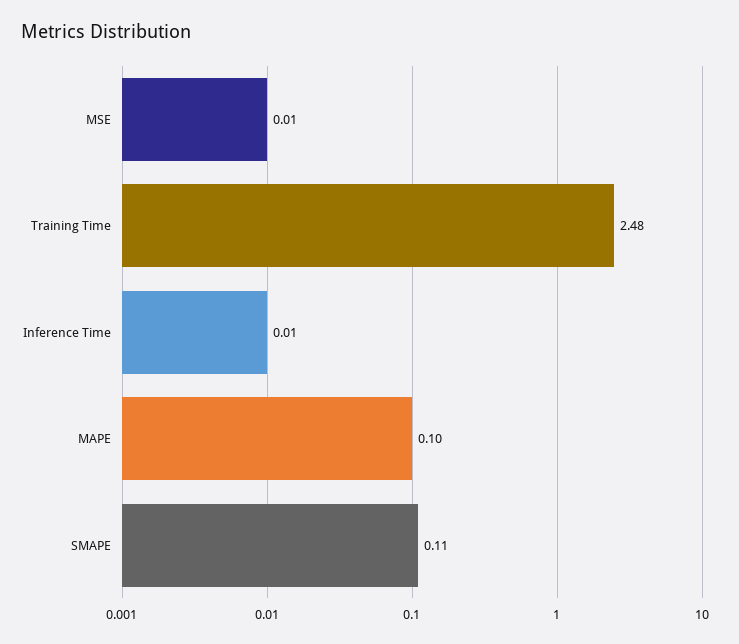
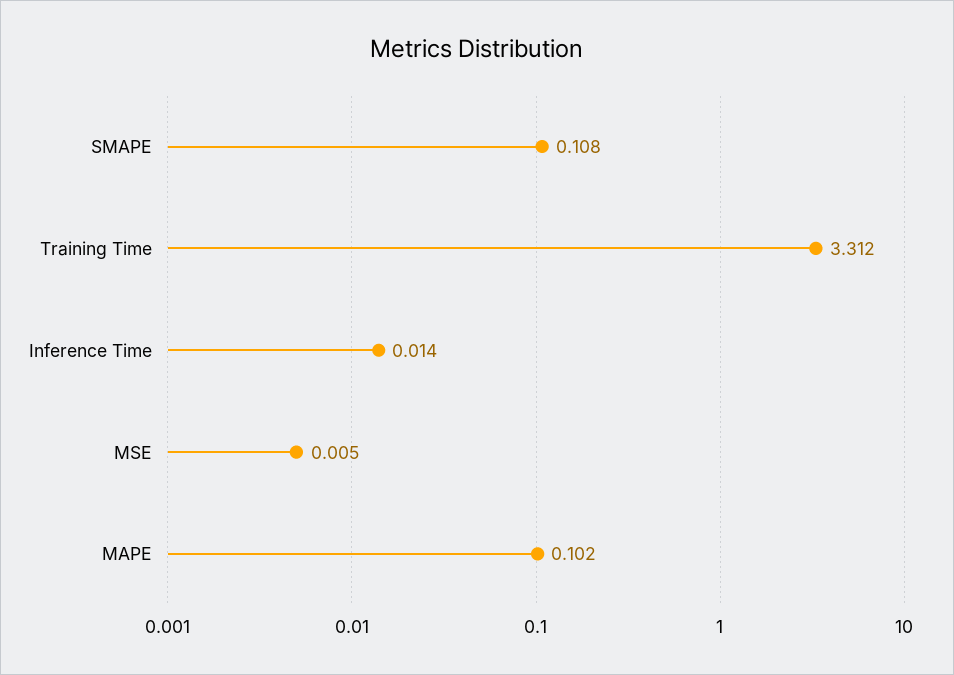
Training Time: 2.48 -> 3.312

